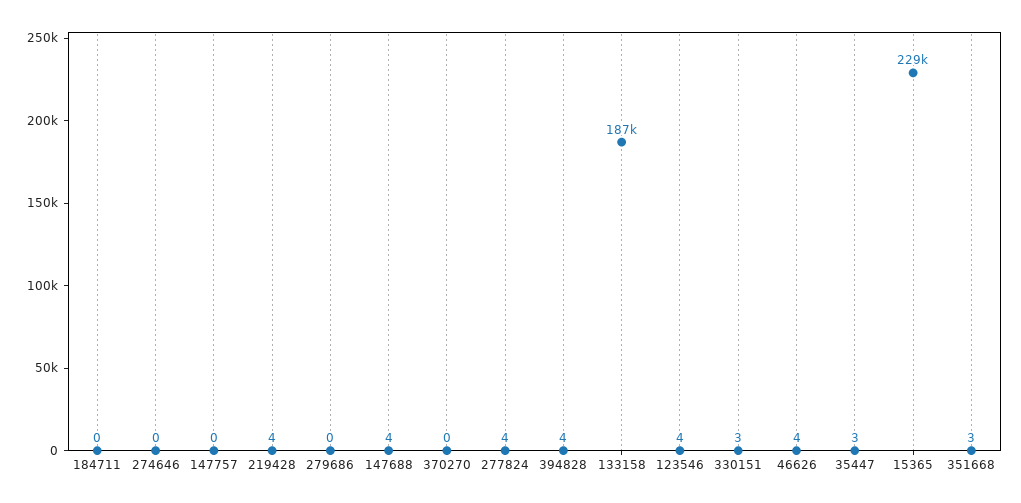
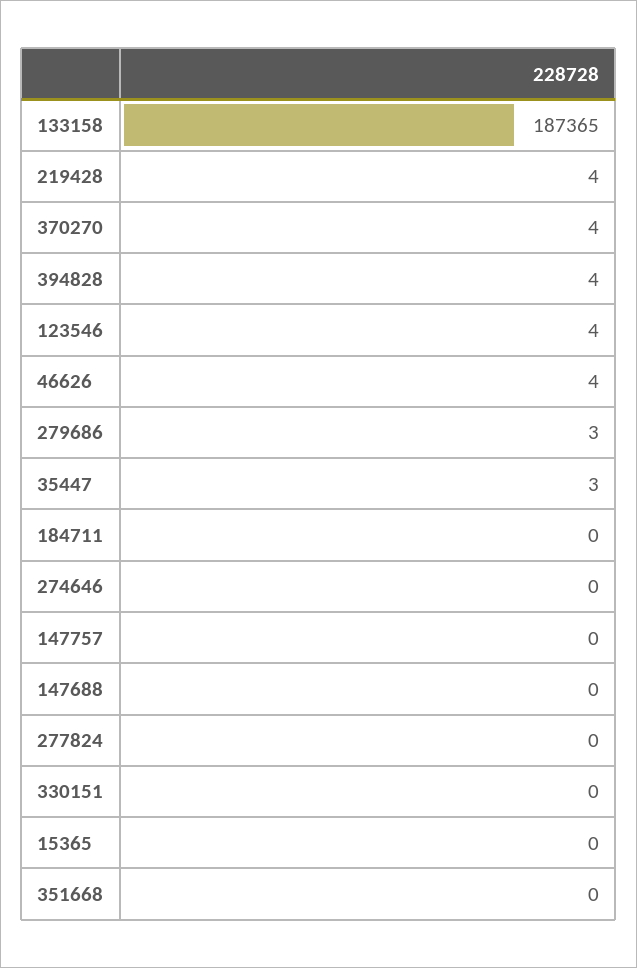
279686: 0 -> 3
147688: 4 -> 0
370270: 0 -> 4
277824: 4 -> 0
330151: 3 -> 0
15365: 229000 -> 0
351668: 3 -> 0

